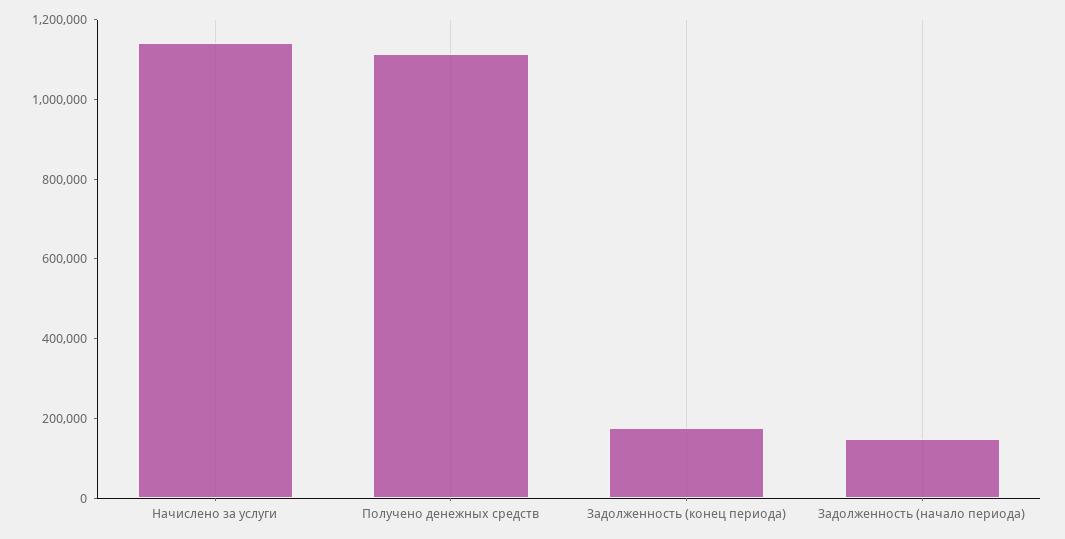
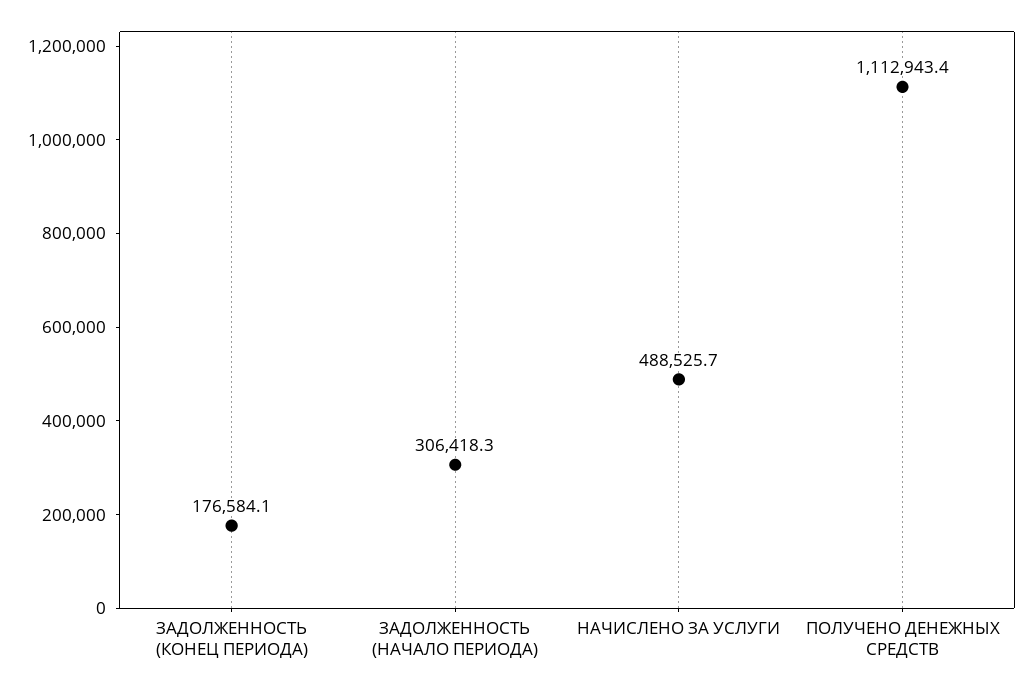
Начислено за услуги: 1150000 -> 488525.7
Задолженность (начало периода): 150000 -> 306418.3

